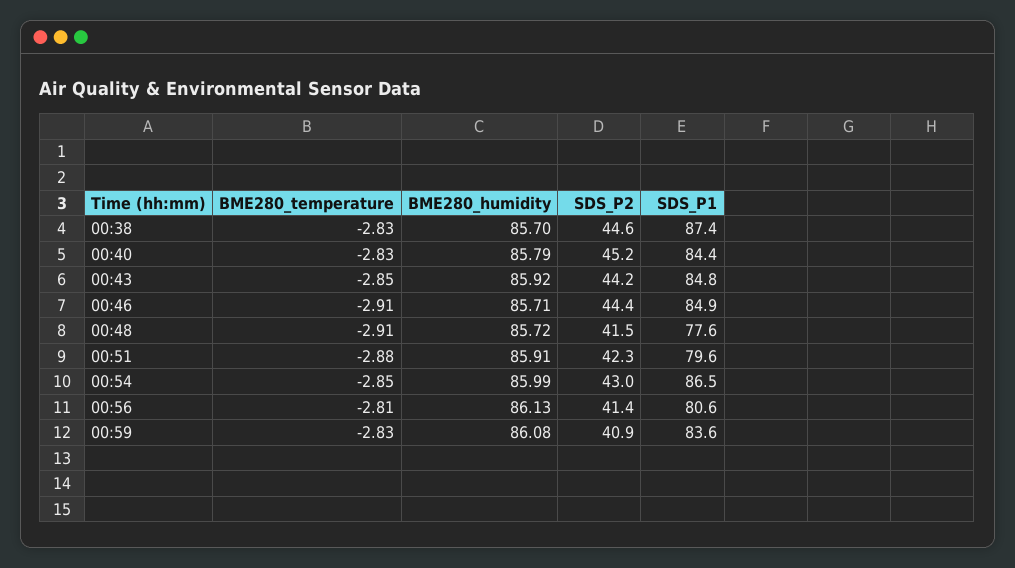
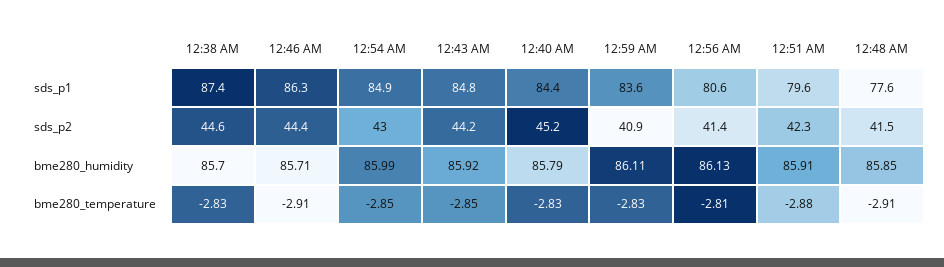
SDS_P1, 00:46: 84.9 -> 86.3
BME280_humidity, 00:48: 85.72 -> 85.85
SDS_P1, 00:54: 86.5 -> 84.9
BME280_humidity, 00:59: 86.08 -> 86.11

